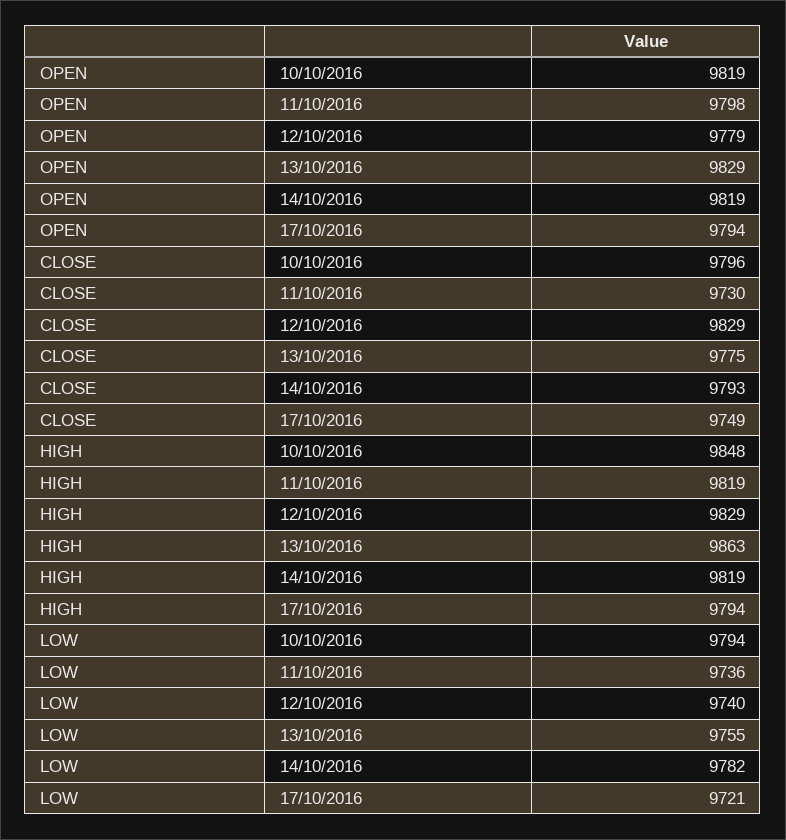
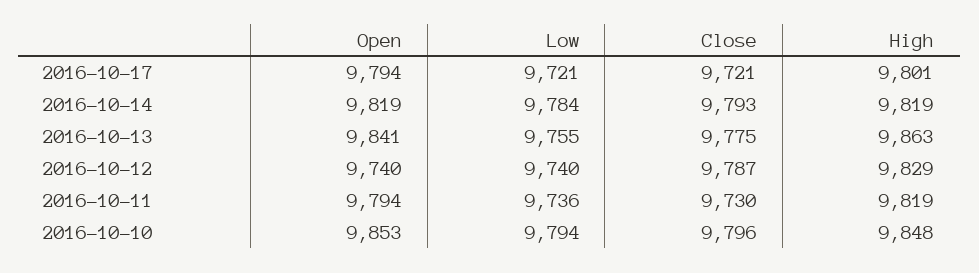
OPEN, 10/10/2016: 9819 -> 9853
OPEN, 11/10/2016: 9798 -> 9794
OPEN, 12/10/2016: 9779 -> 9740
OPEN, 13/10/2016: 9829 -> 9841
CLOSE, 12/10/2016: 9829 -> 9787
CLOSE, 17/10/2016: 9749 -> 9721
HIGH, 17/10/2016: 9794 -> 9801
LOW, 14/10/2016: 9782 -> 9784

